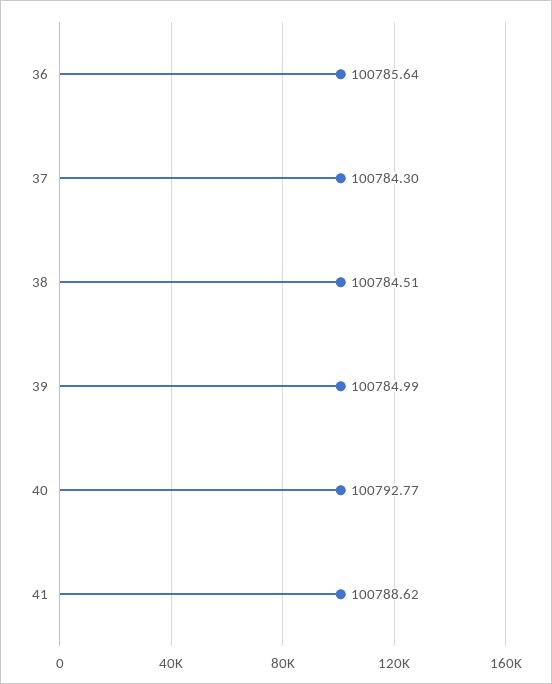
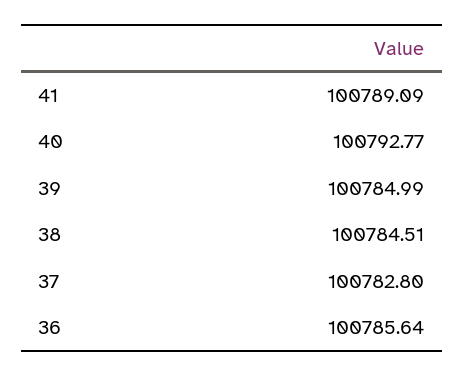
37: 100784.3 -> 100782.8
41: 100788.62 -> 100789.09

